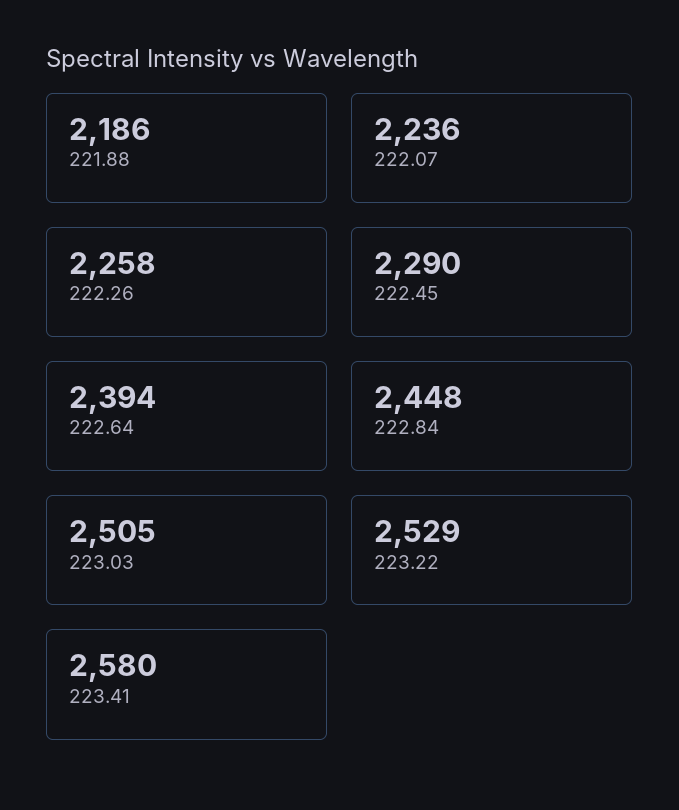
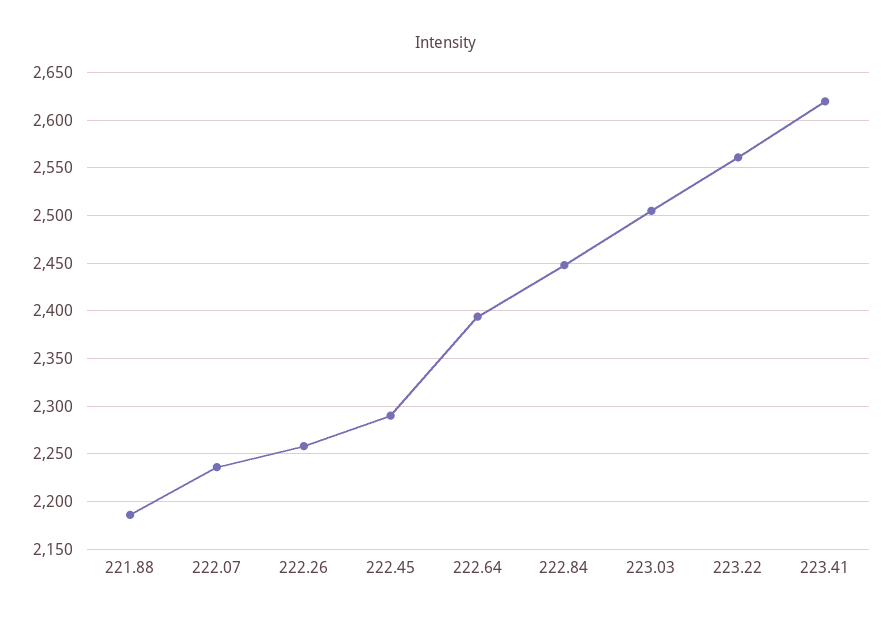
223.22: 2529 -> 2560
223.41: 2580 -> 2620

